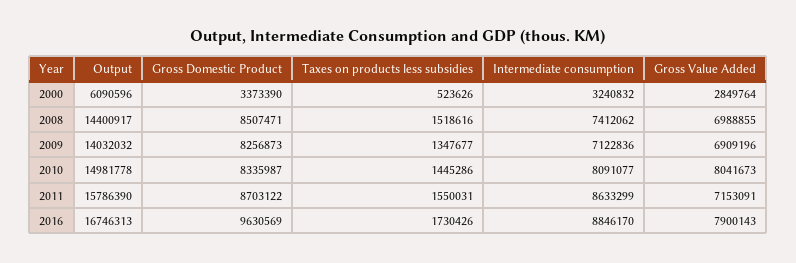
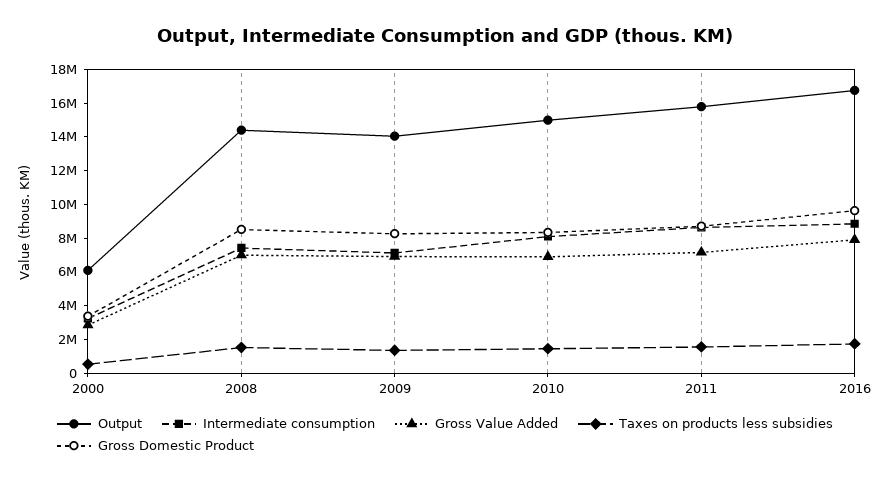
Gross Value Added, 2010: 8041673 -> 7000000

